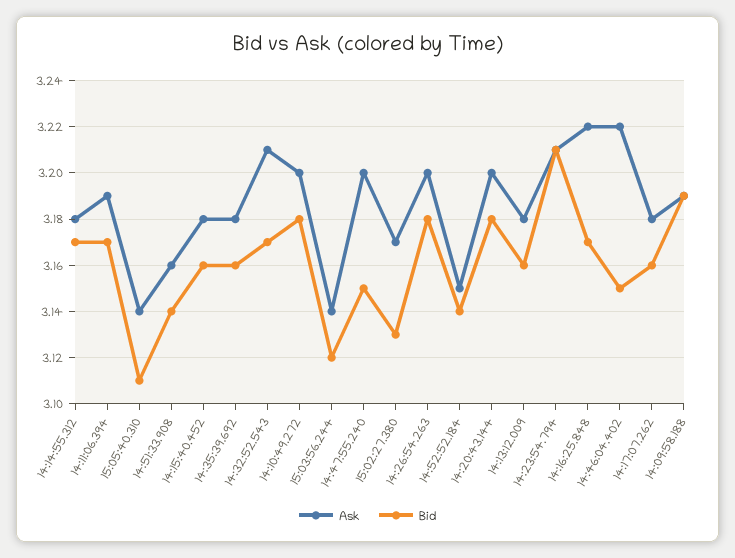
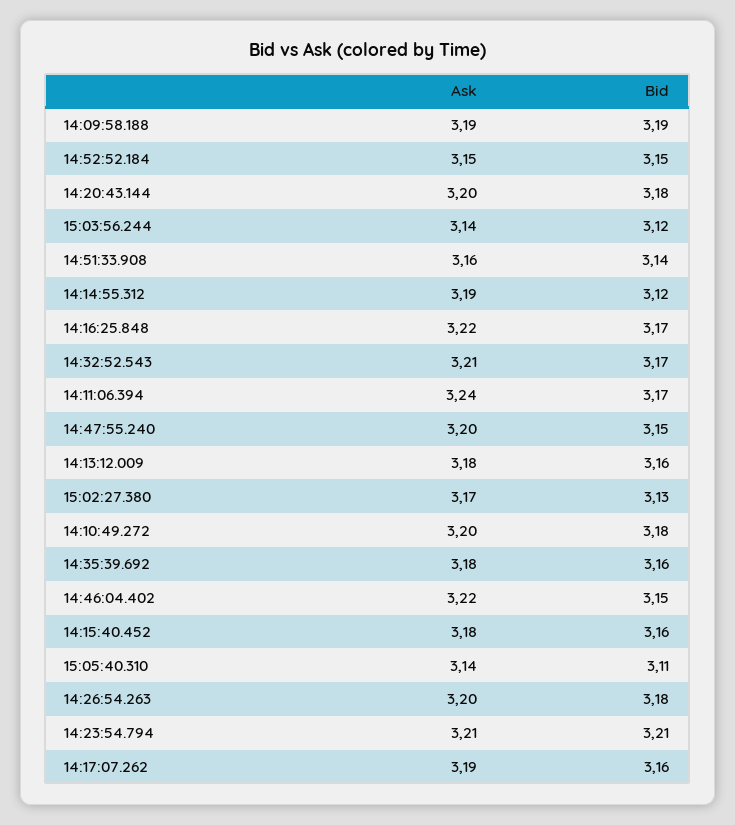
Ask, 14:14:55.312: 3.18 -> 3.19
Bid, 14:14:55.312: 3.17 -> 3.12
Ask, 14:11:06.394: 3.19 -> 3.24
Bid, 14:52:52.184: 3.14 -> 3.15
Ask, 14:17:07.262: 3.18 -> 3.19

